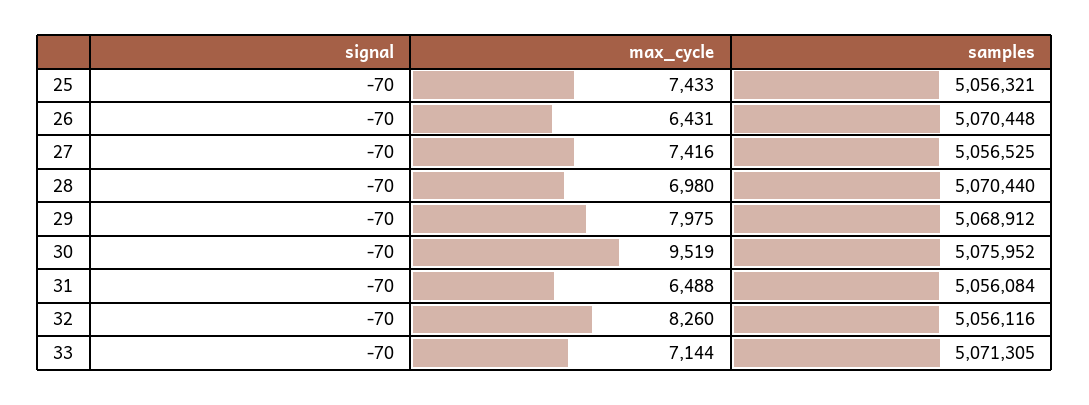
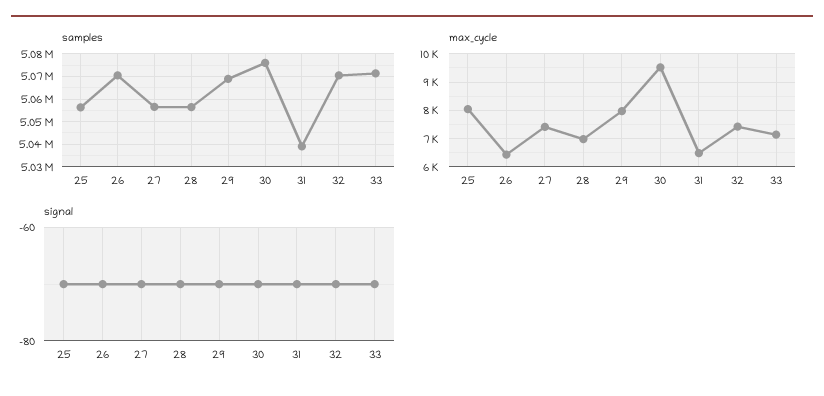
max_cycle, 25: 7433 -> 8000
samples, 28: 5070440 -> 5055000
samples, 31: 5056084 -> 5040000
max_cycle, 32: 8260 -> 7500
samples, 32: 5056116 -> 5070000

